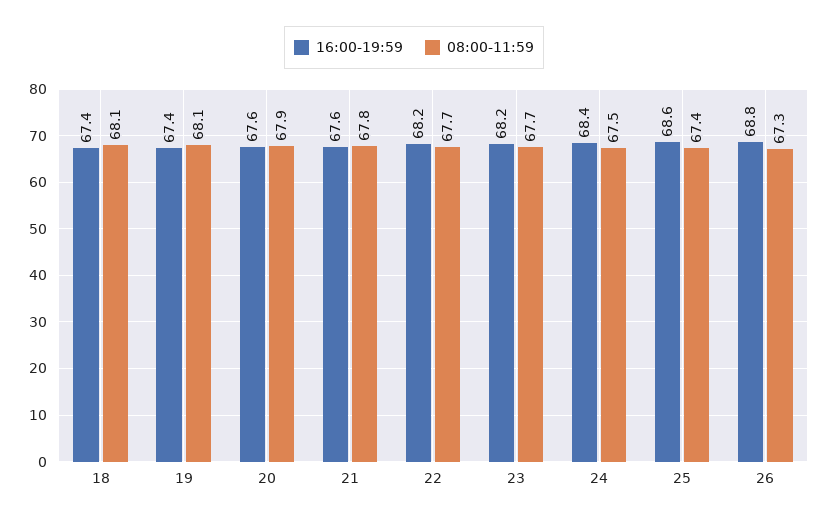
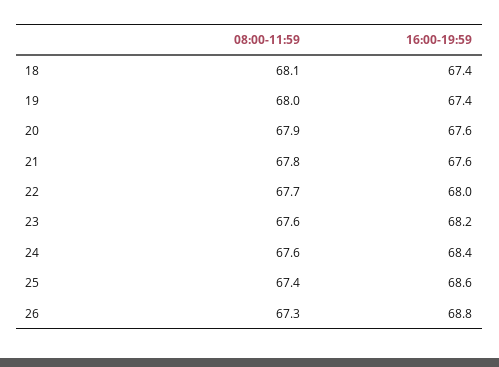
08:00-11:59, 19: 68.1 -> 68
16:00-19:59, 22: 68.2 -> 68
08:00-11:59, 23: 67.7 -> 67.6
08:00-11:59, 24: 67.5 -> 67.6

